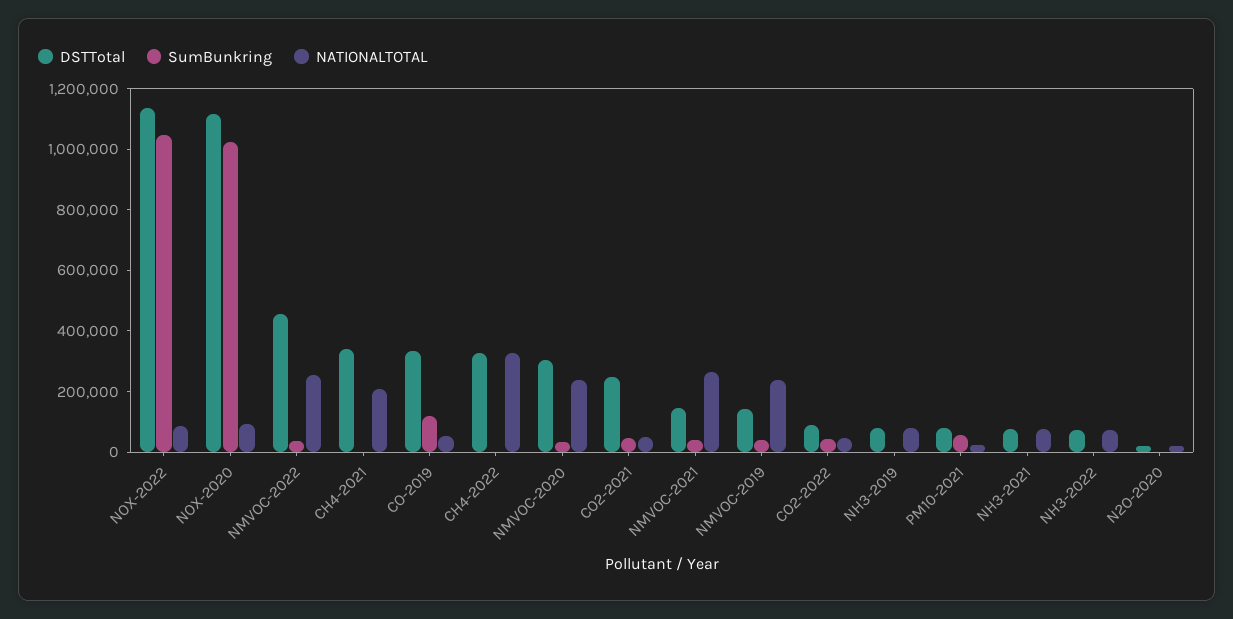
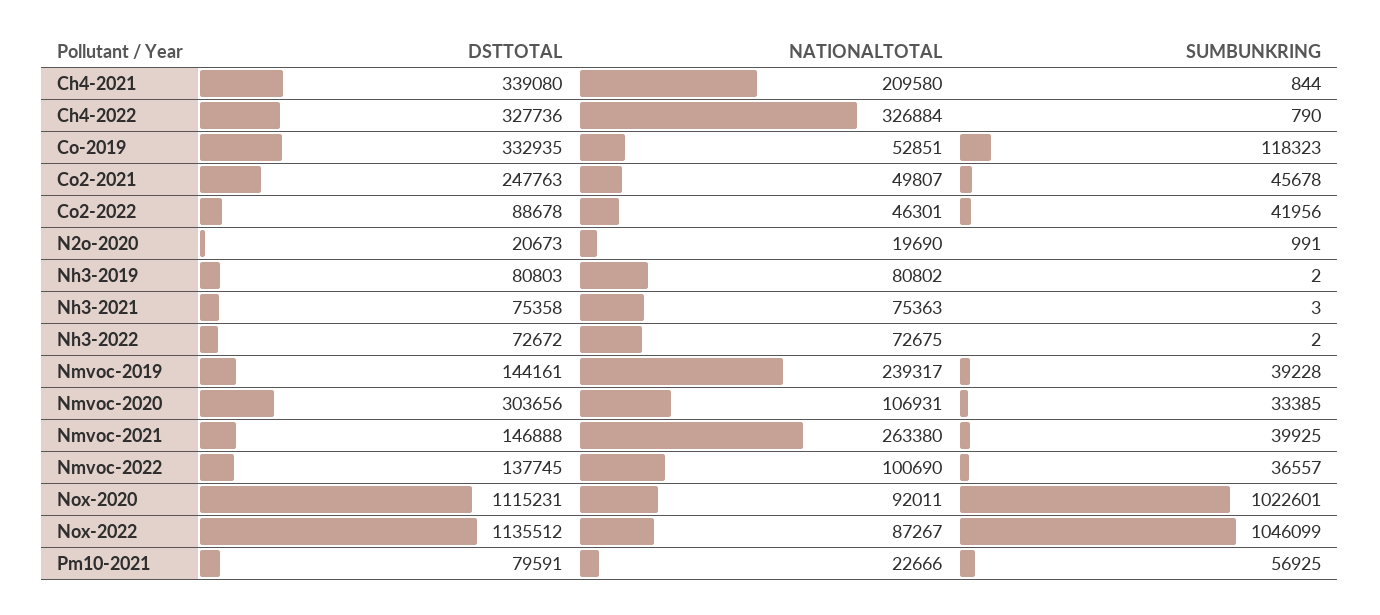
DSTTotal, NMVOC-2022: 450000 -> 137745
NATIONALTOTAL, NMVOC-2022: 250000 -> 100690
NATIONALTOTAL, NMVOC-2020: 250000 -> 106931

